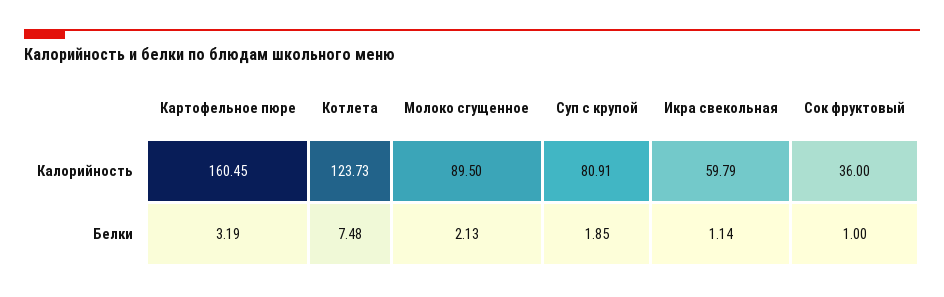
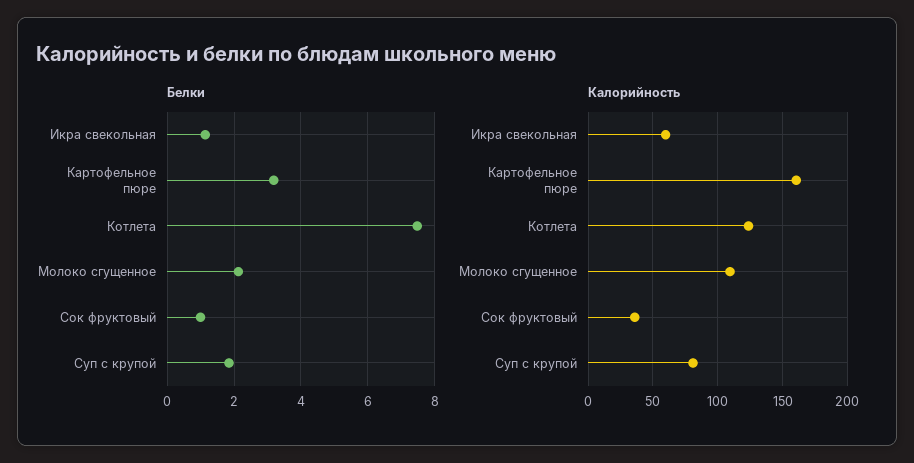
Калорийность, Молоко сгущенное: 89.5 -> 110

